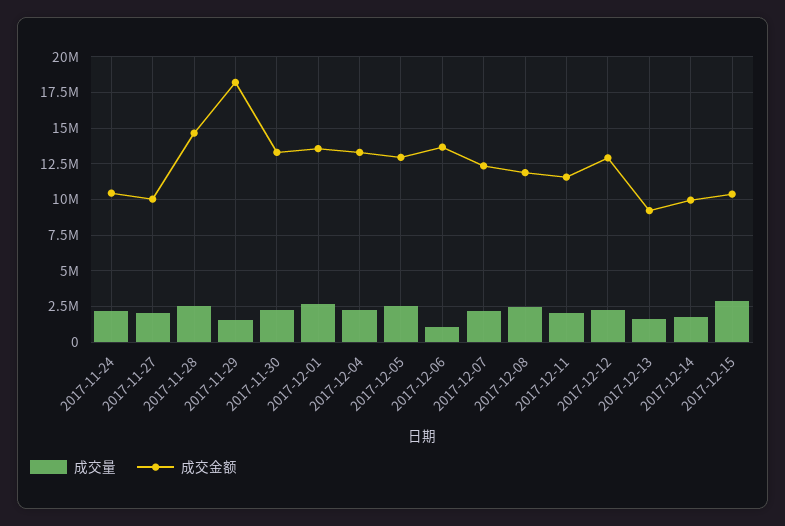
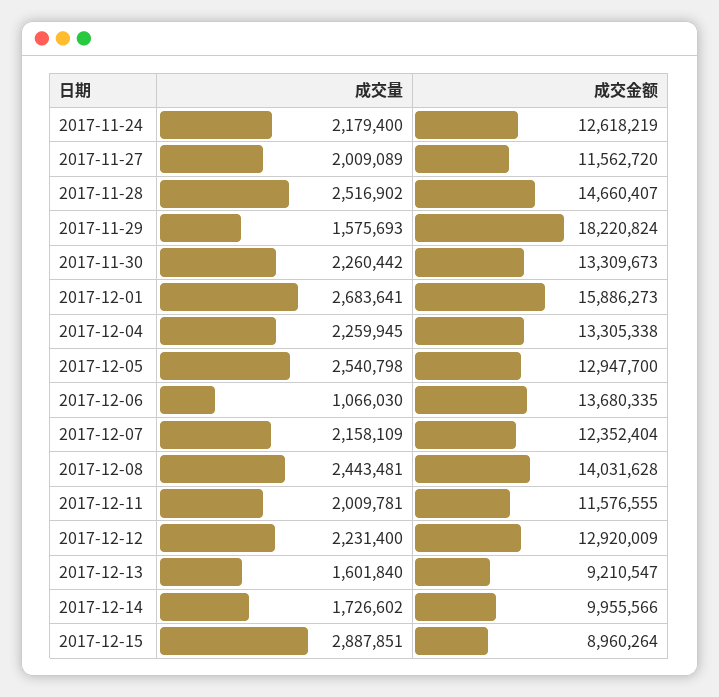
成交金额, 2017-11-24: 10500000 -> 12618219
成交金额, 2017-11-27: 10000000 -> 11562720
成交金额, 2017-12-01: 13500000 -> 15886273
成交金额, 2017-12-08: 12000000 -> 14031628
成交金额, 2017-12-15: 10500000 -> 8960264

